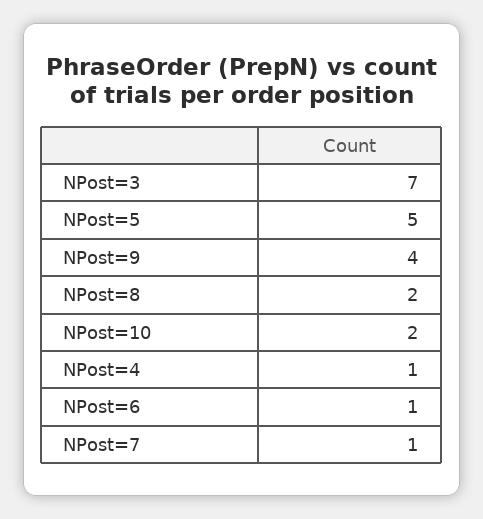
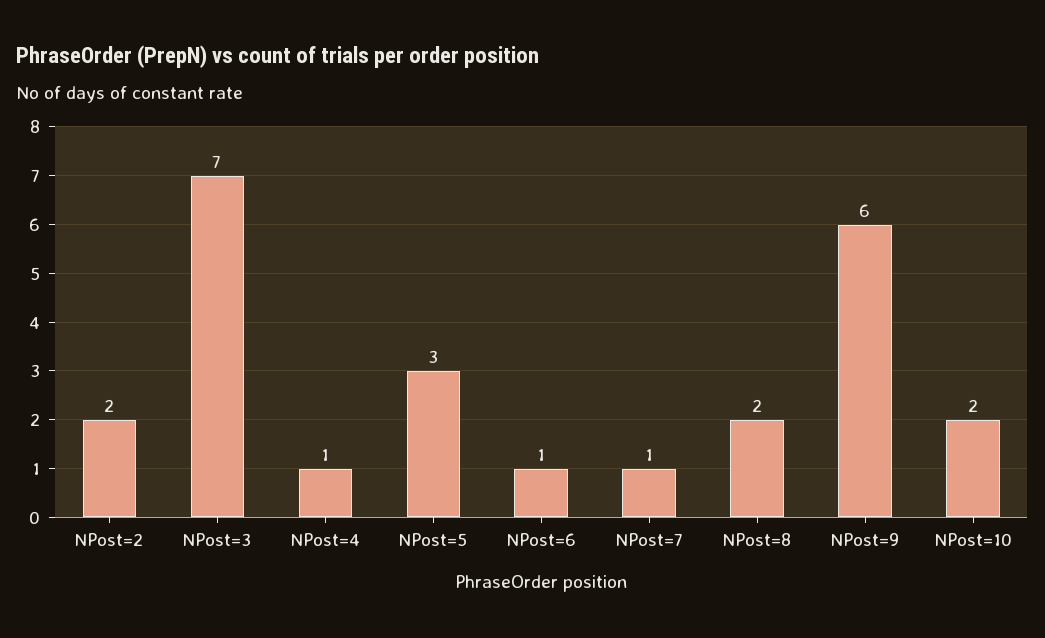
NPost=5: 5 -> 3
NPost=9: 4 -> 6
NPost=2: none -> 2

